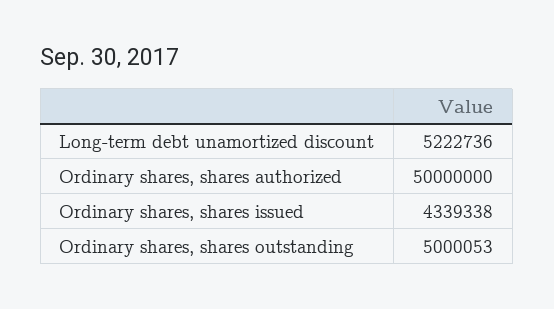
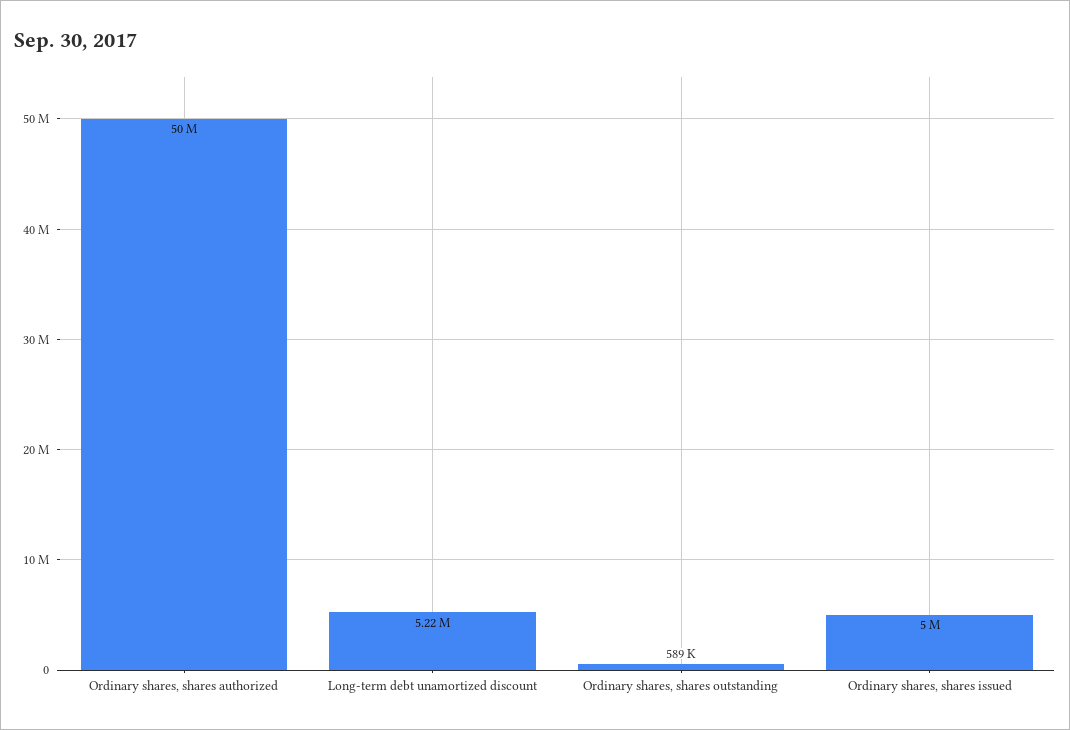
Ordinary shares, shares issued: 4339338 -> 5000000
Ordinary shares, shares outstanding: 5000053 -> 589000

